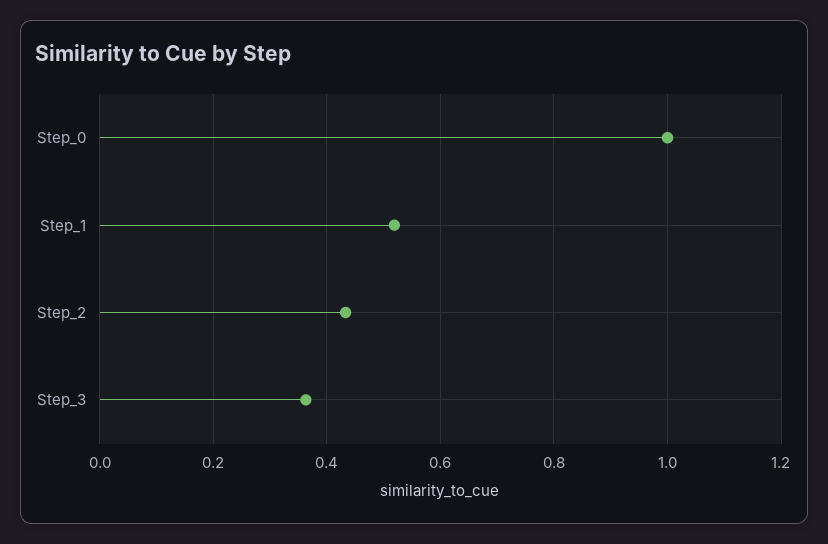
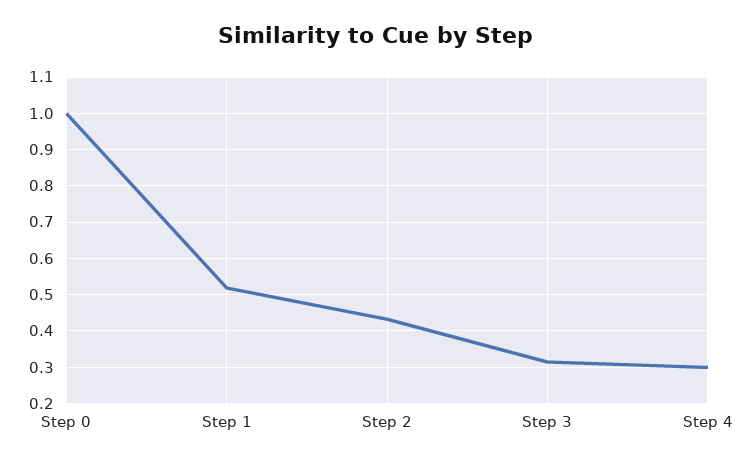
Step_3: 0.36 -> 0.32
Step 4: none -> 0.3

